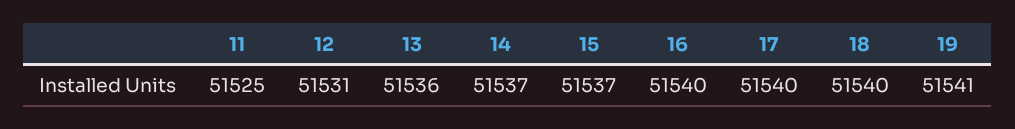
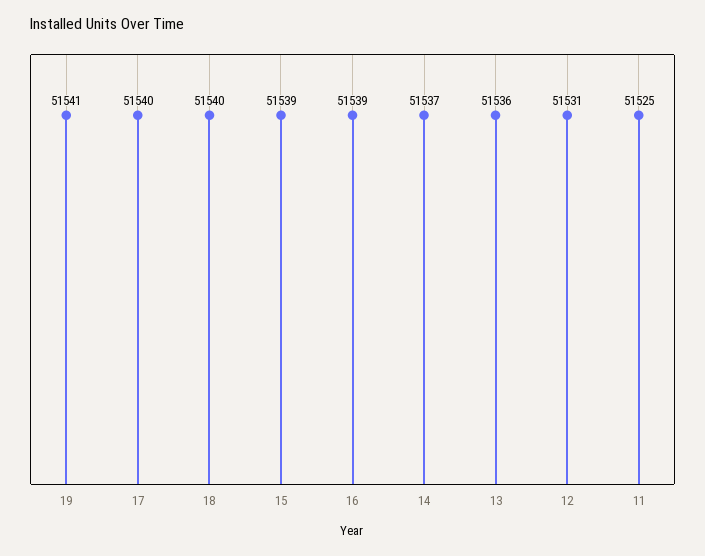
15: 51537 -> 51539
16: 51540 -> 51539

